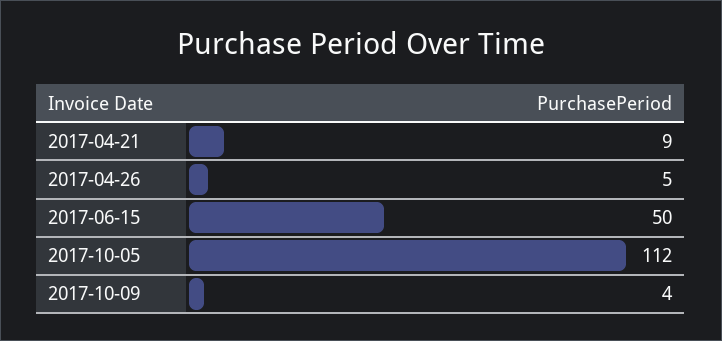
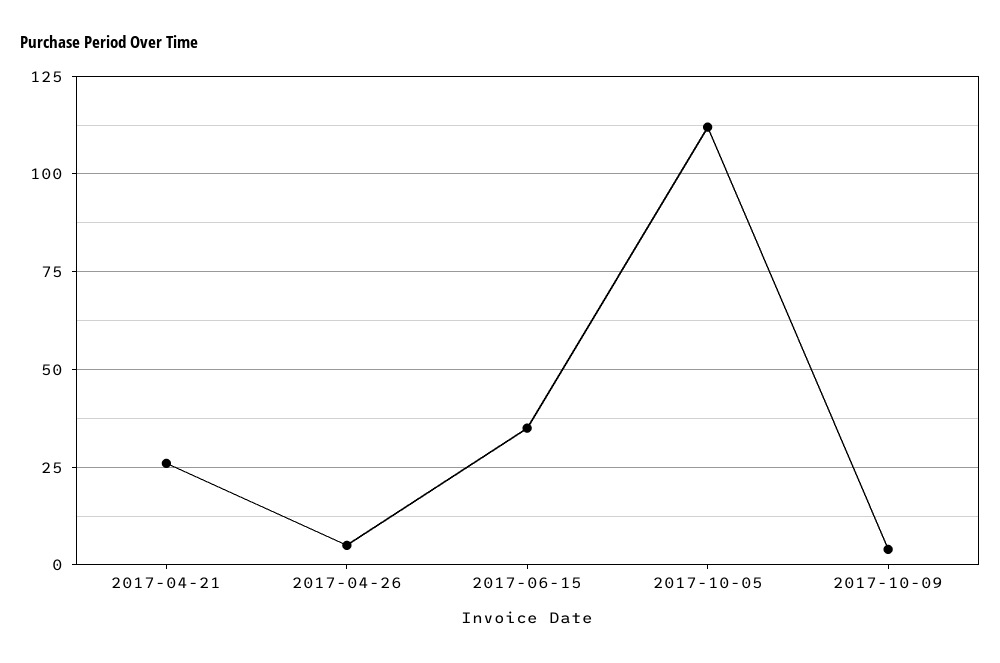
2017-04-21: 9 -> 25
2017-06-15: 50 -> 35

